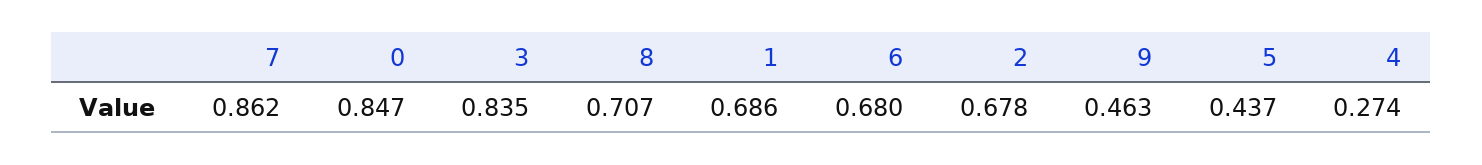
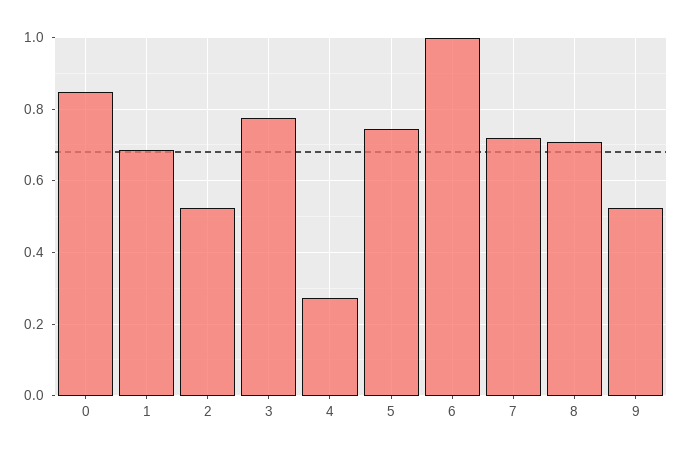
7: 0.862 -> 0.72
3: 0.835 -> 0.78
6: 0.68 -> 1
2: 0.678 -> 0.52
9: 0.463 -> 0.52
5: 0.437 -> 0.74

